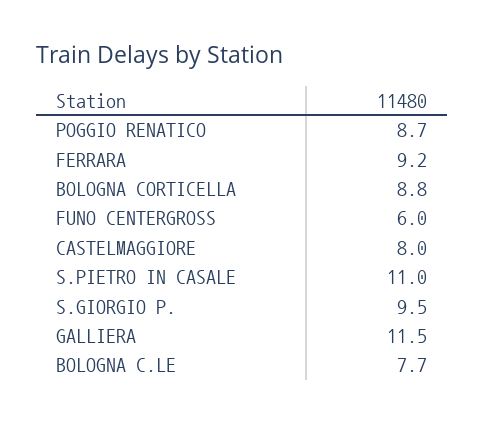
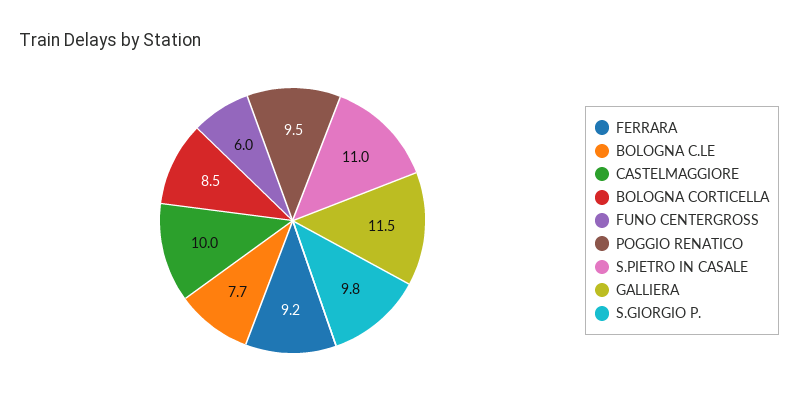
POGGIO RENATICO: 8.7 -> 9.5
BOLOGNA CORTICELLA: 8.8 -> 8.5
CASTELMAGGIORE: 8 -> 10
S.GIORGIO P.: 9.5 -> 9.8

